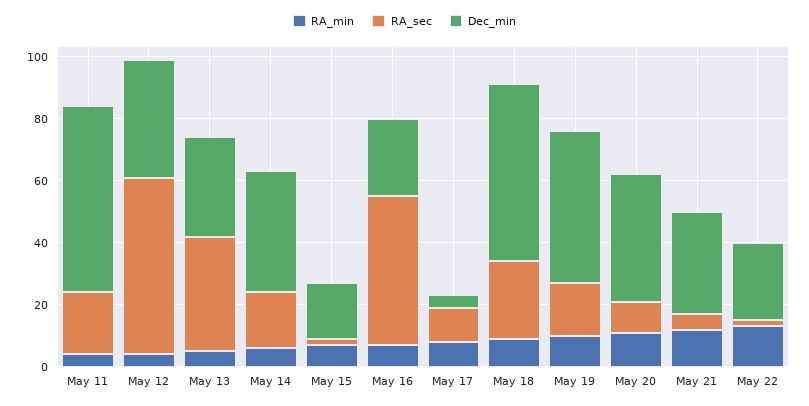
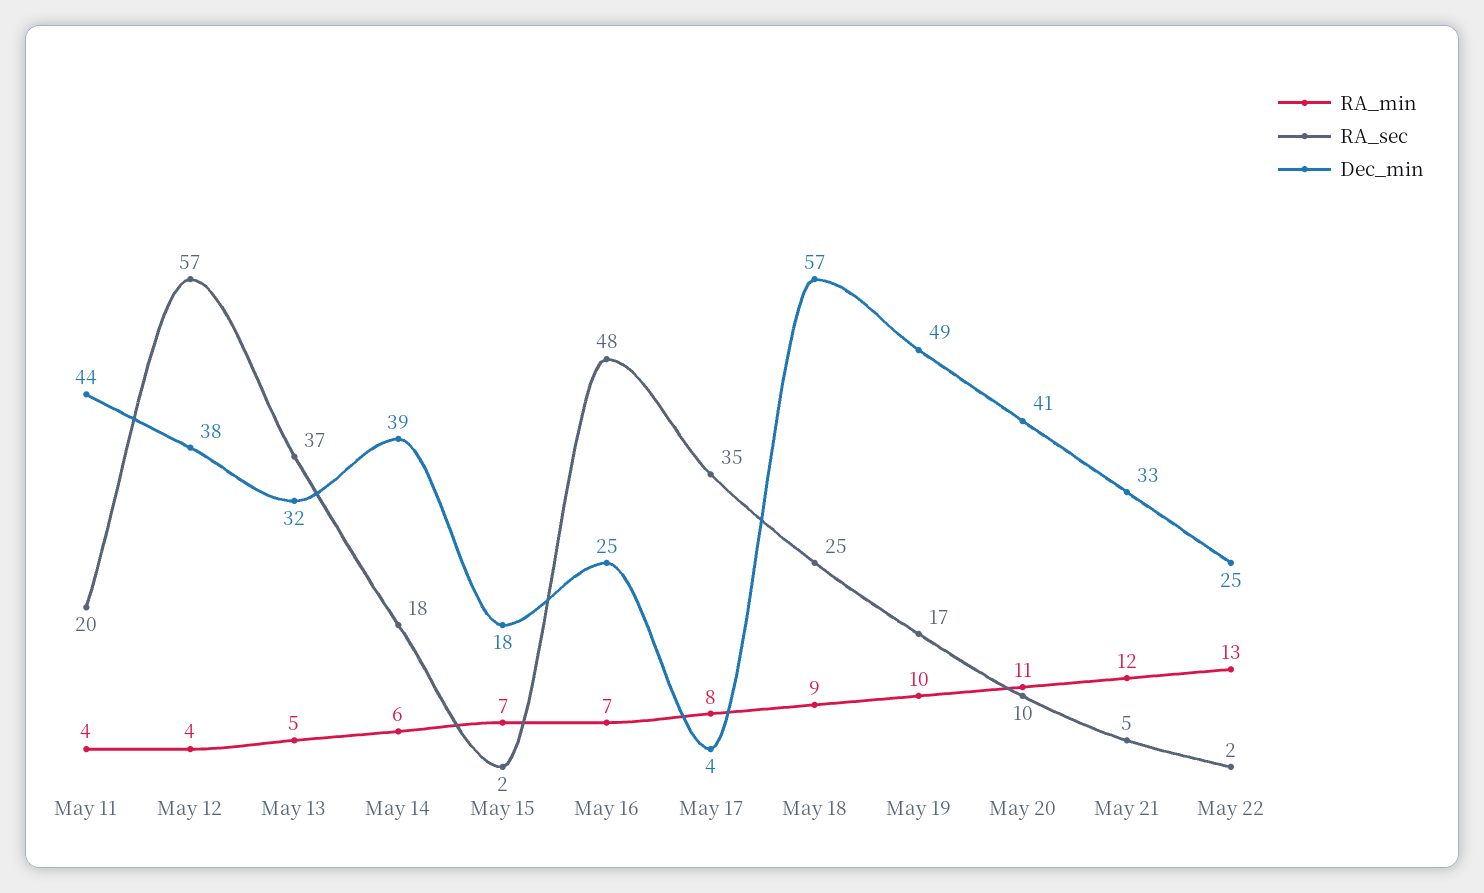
Dec_min, May 11: 60 -> 44
RA_sec, May 17: 10 -> 35

